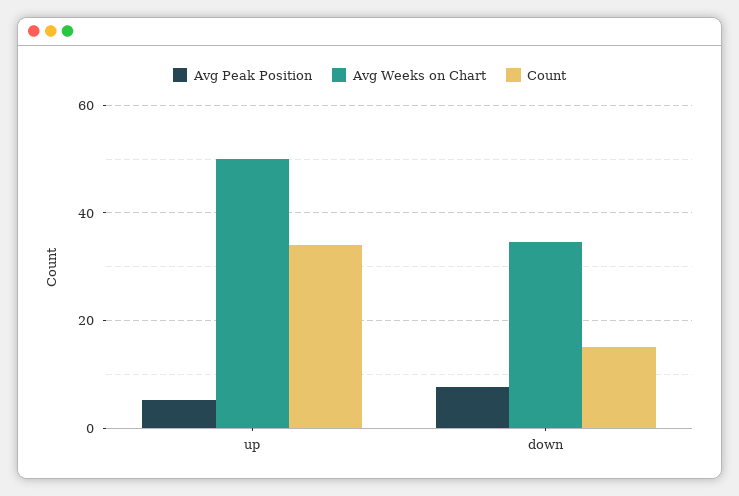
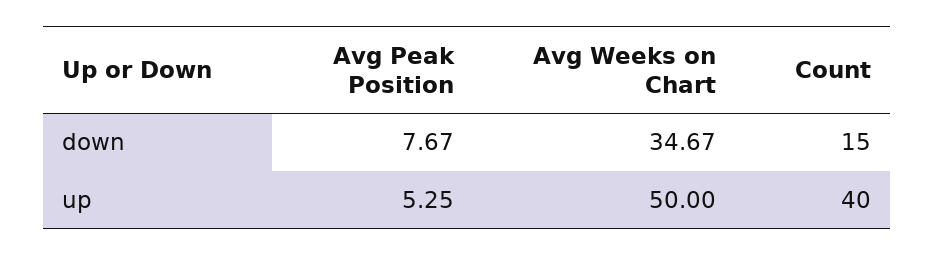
Count, up: 34 -> 40

